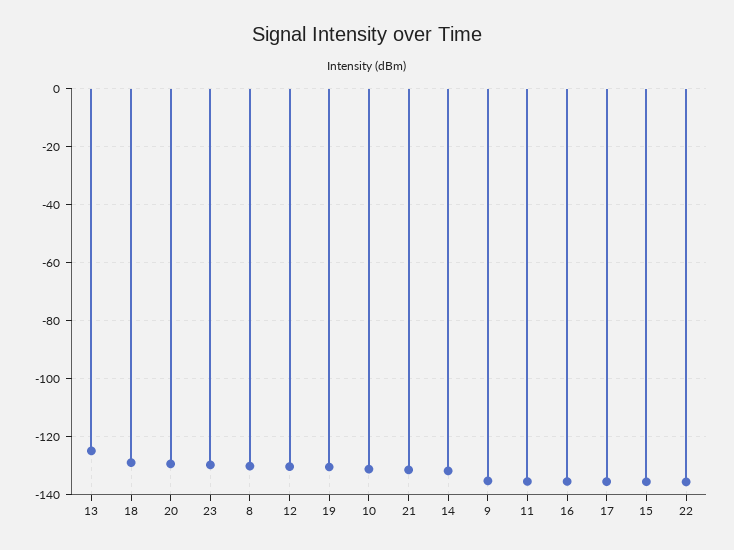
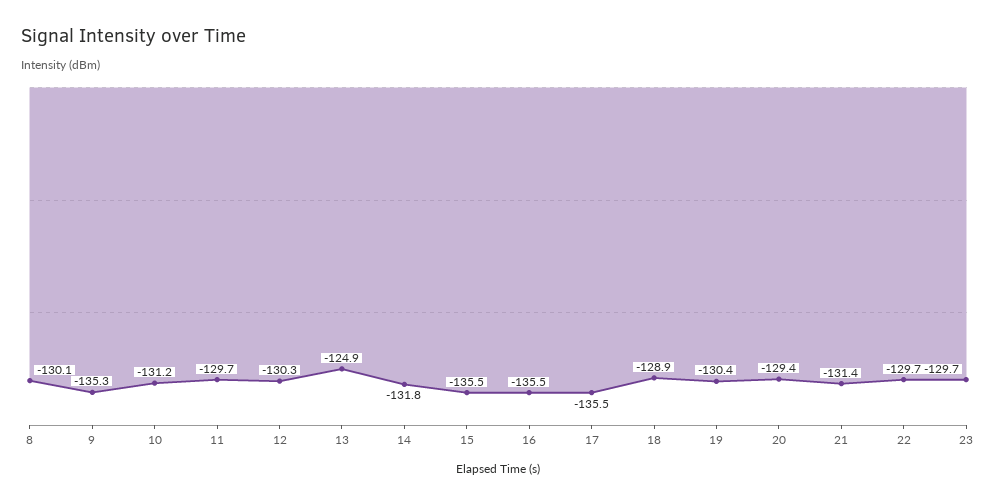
11: -135 -> -129.7
22: -135 -> -129.7

